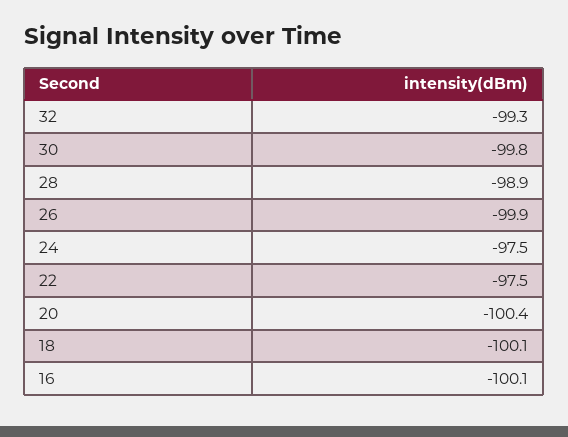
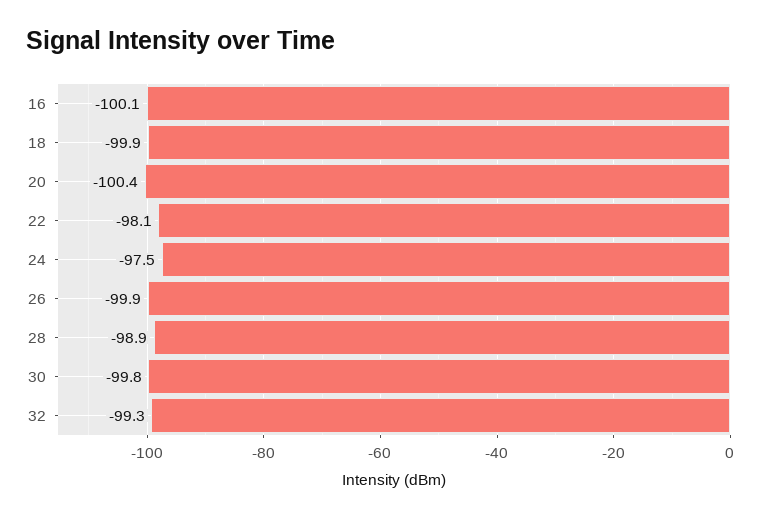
22: -97.5 -> -98.1
18: -100.1 -> -99.9

